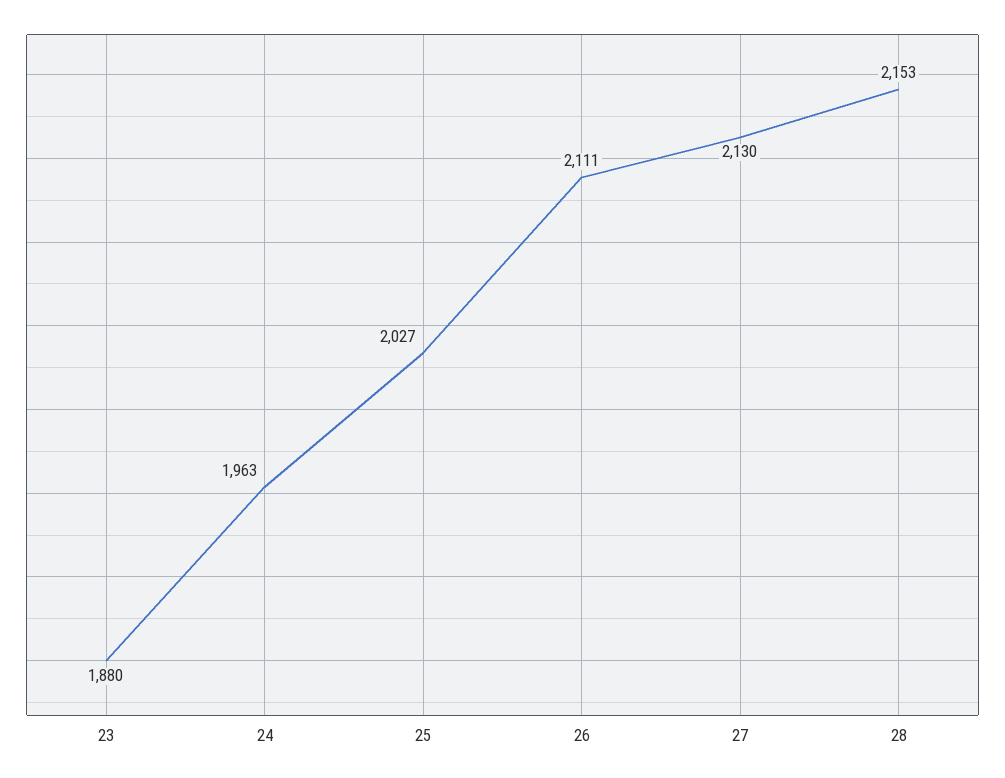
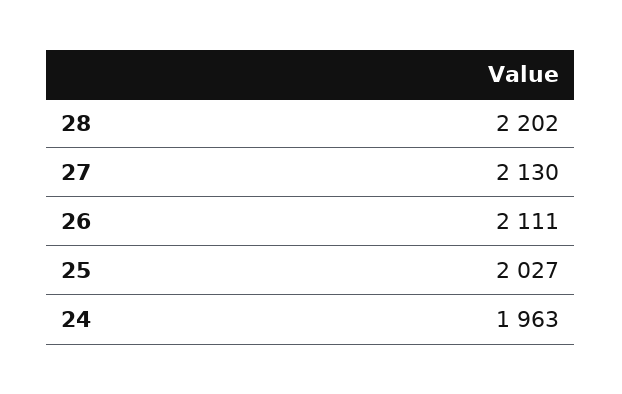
23: 1880 -> none
28: 2153 -> 2202

